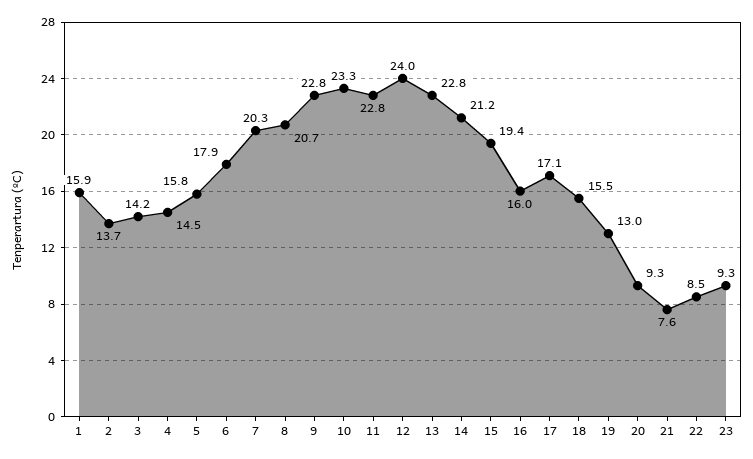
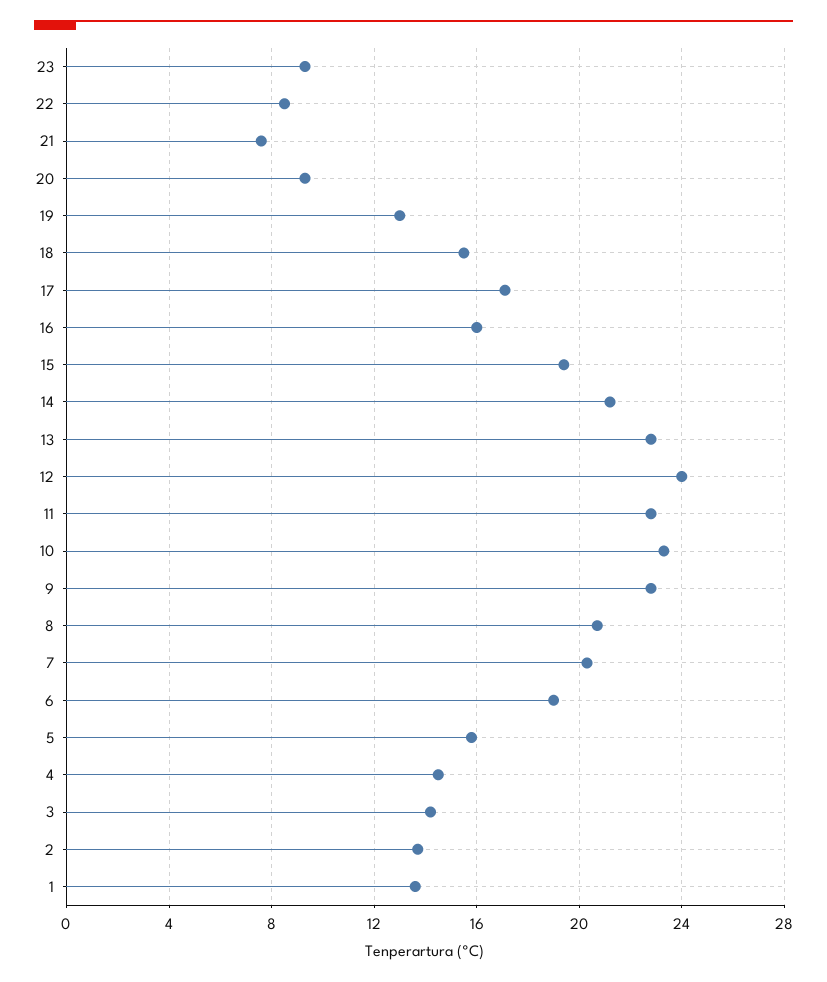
1: 15.9 -> 13.5
6: 17.9 -> 19

